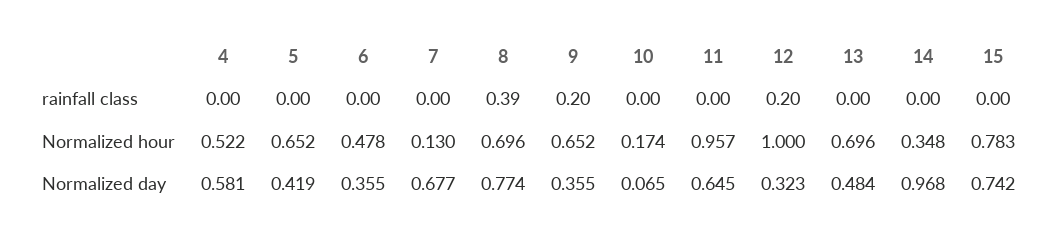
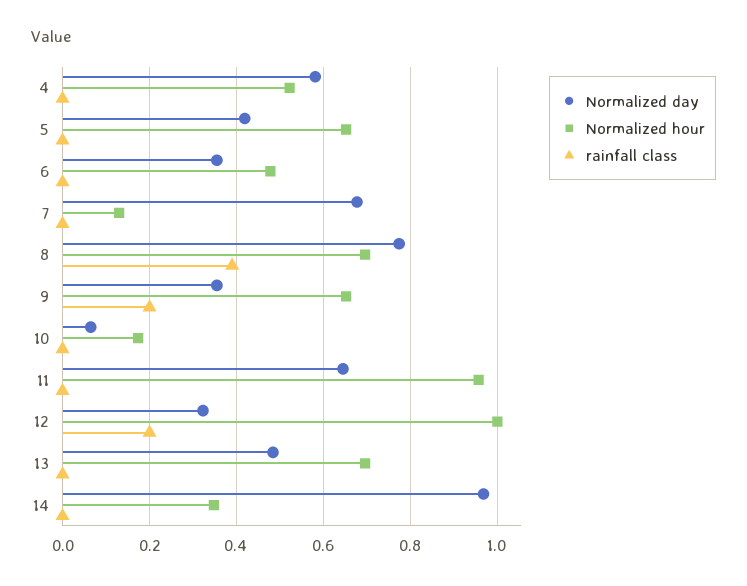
rainfall class, 15: 0 -> none
Normalized hour, 15: 0.783 -> none
Normalized day, 15: 0.742 -> none

